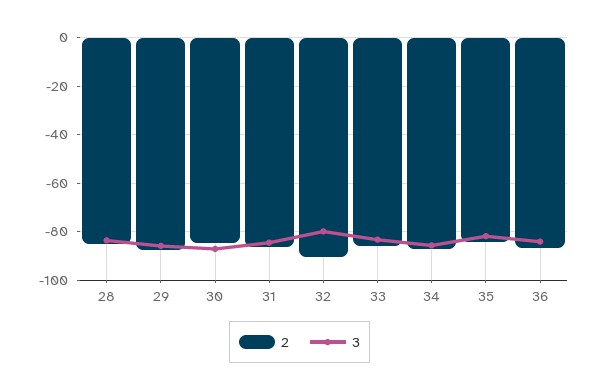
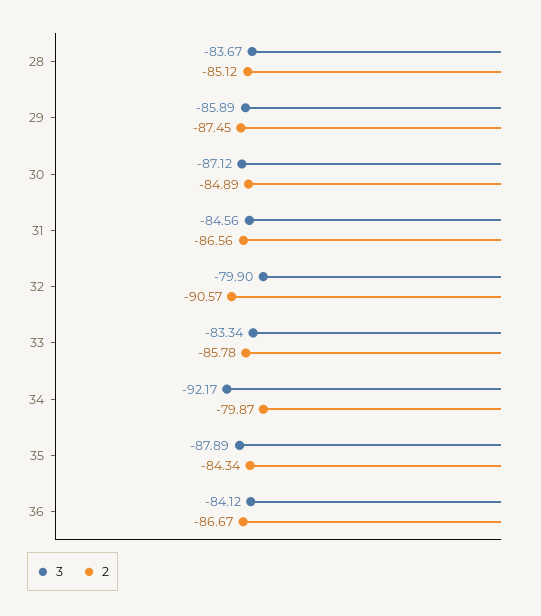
2, 34: -87.5 -> -79.87
3, 34: -85 -> -92.17
3, 35: -82.5 -> -87.89

